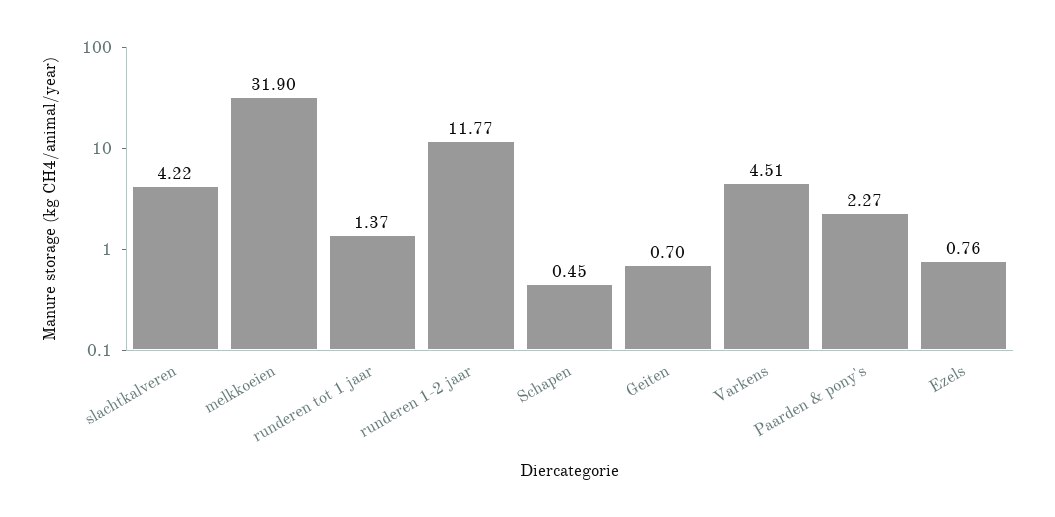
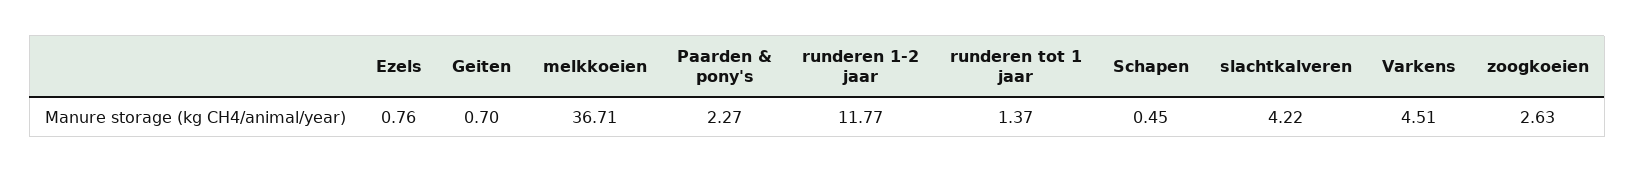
melkkoeien: 31.9 -> 36.71
zoogkoeien: none -> 2.63

